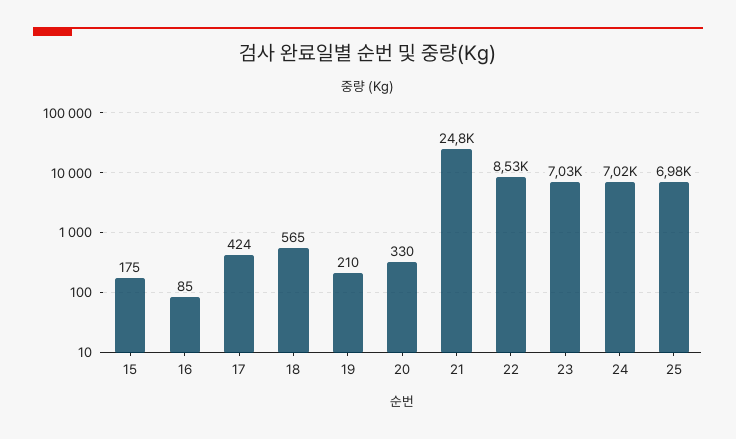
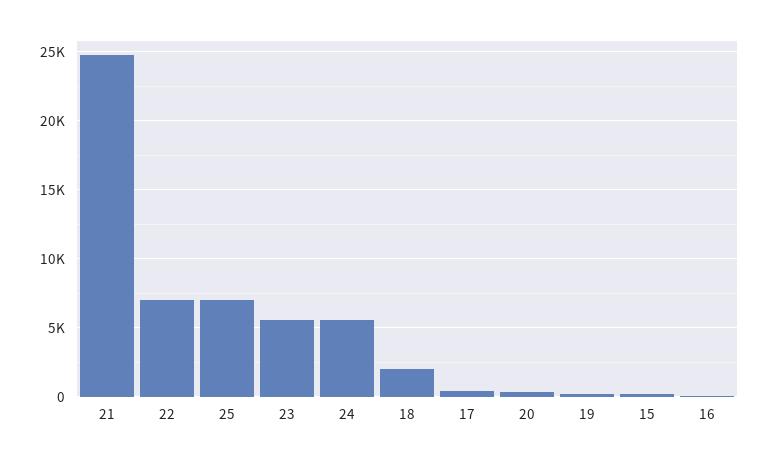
18: 565 -> 2000
22: 8530 -> 7000
23: 7030 -> 5500
24: 7020 -> 5500

